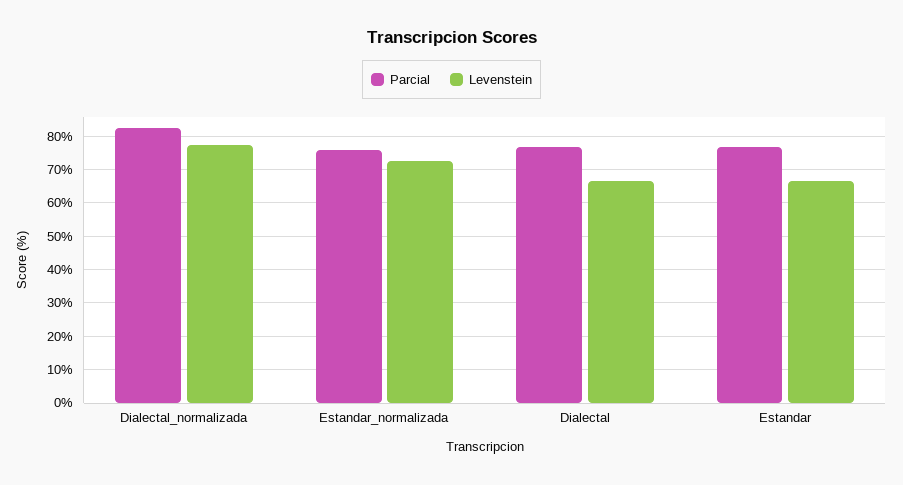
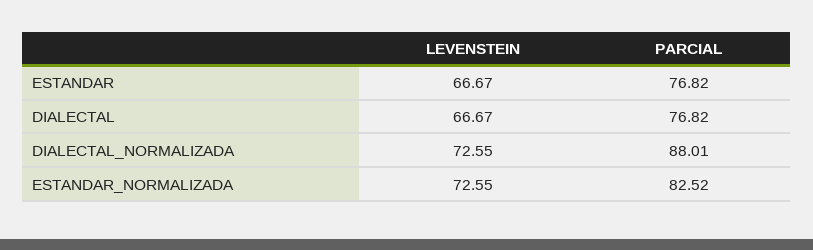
Parcial, Dialectal_normalizada: 82 -> 88.01
Levenstein, Dialectal_normalizada: 78 -> 72.55
Parcial, Estandar_normalizada: 76 -> 82.52

